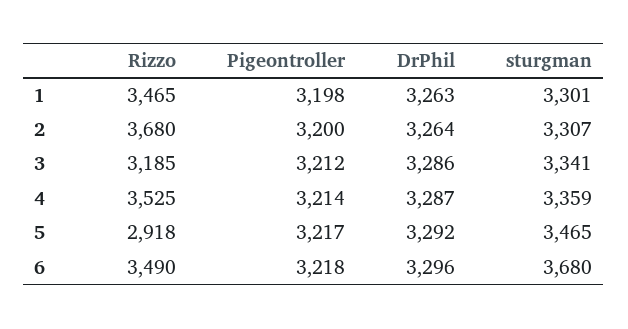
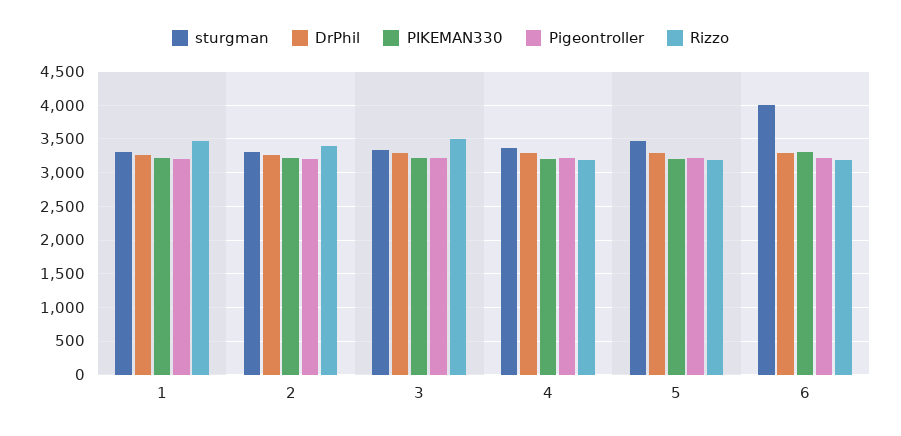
Rizzo, 2: 3680 -> 3400
Rizzo, 3: 3185 -> 3500
Rizzo, 4: 3525 -> 3200
Rizzo, 5: 2918 -> 3200
Rizzo, 6: 3490 -> 3200
sturgman, 6: 3680 -> 4000
PIKEMAN330, 1: none -> 3200
PIKEMAN330, 2: none -> 3200
PIKEMAN330, 3: none -> 3200
PIKEMAN330, 4: none -> 3200
PIKEMAN330, 5: none -> 3200
PIKEMAN330, 6: none -> 3300

